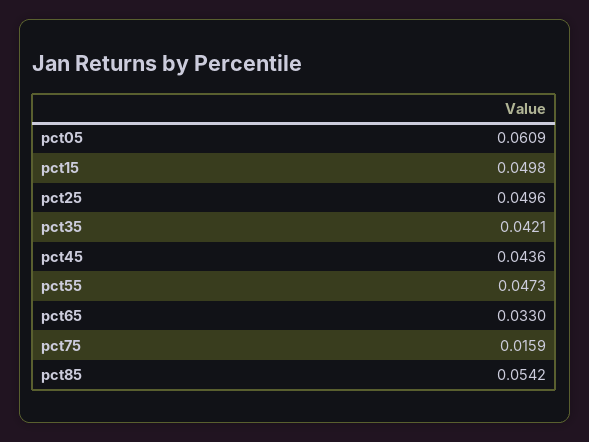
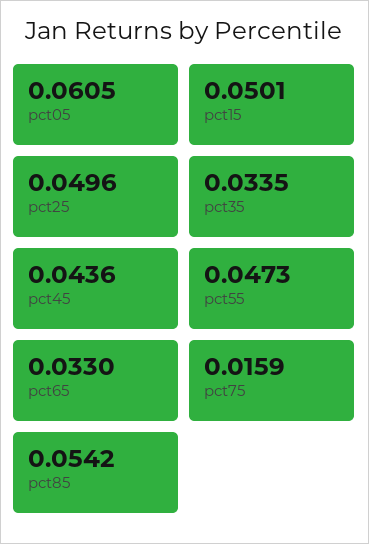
pct05: 0.0609 -> 0.0605
pct15: 0.0498 -> 0.0501
pct35: 0.0421 -> 0.0335

